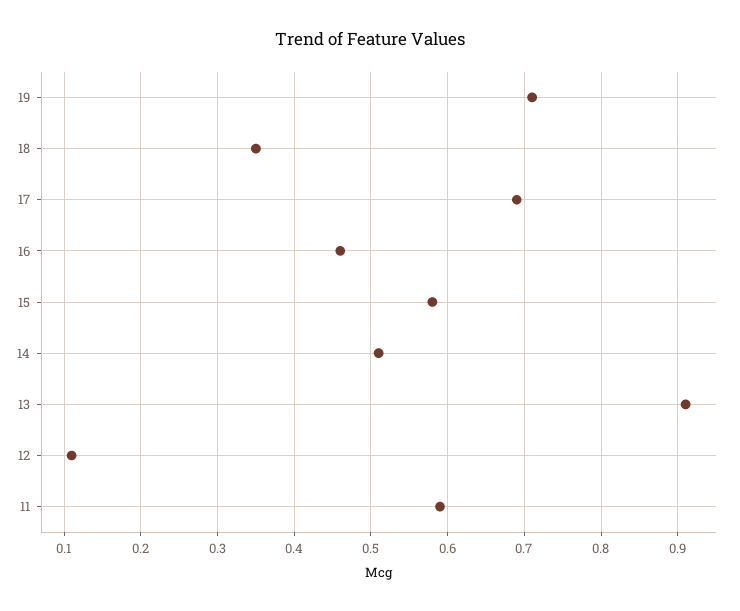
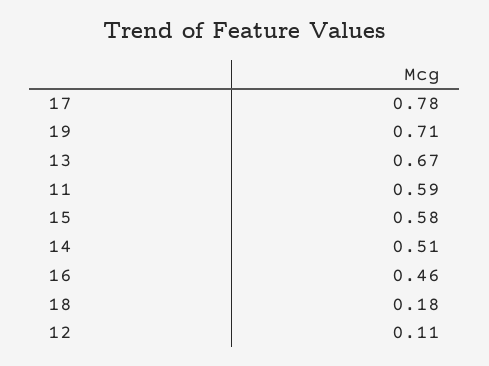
18: 0.35 -> 0.18
17: 0.69 -> 0.78
13: 0.91 -> 0.67

